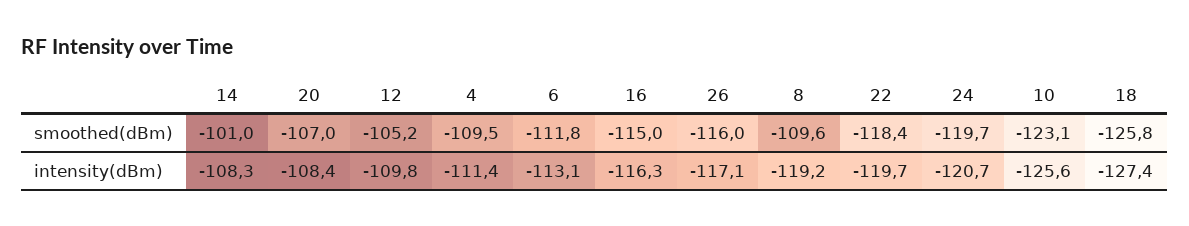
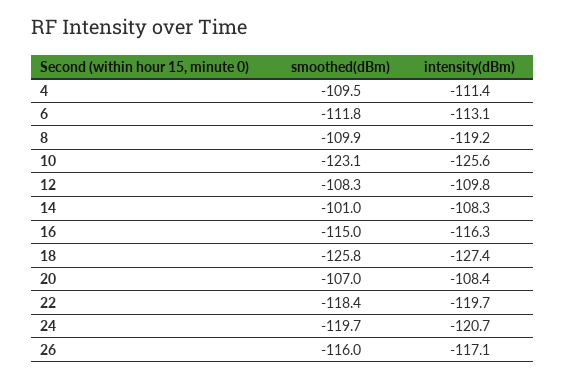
12, smoothed(dBm): -105.2 -> -108.3
8, smoothed(dBm): -109.6 -> -109.9

